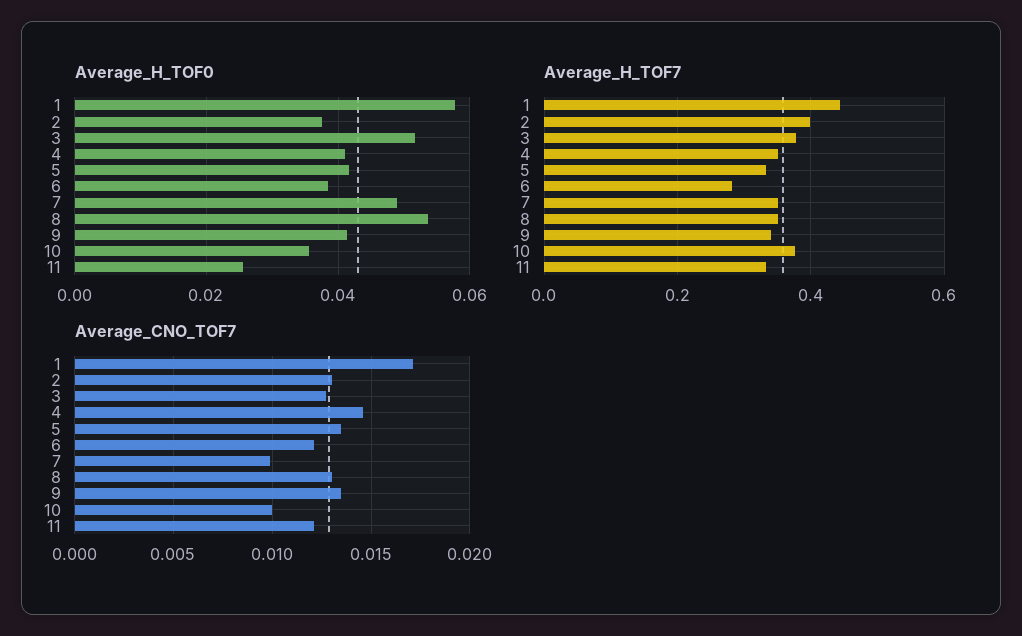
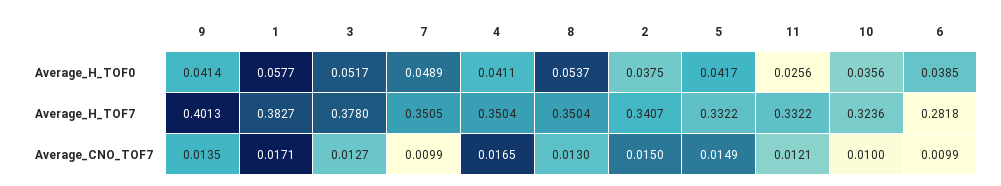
Average_H_TOF7, 1: 0.44 -> 0.3827
Average_H_TOF7, 2: 0.4 -> 0.3407
Average_H_TOF7, 9: 0.34 -> 0.4013
Average_H_TOF7, 10: 0.38 -> 0.3236
Average_CNO_TOF7, 2: 0.013 -> 0.015
Average_CNO_TOF7, 4: 0.0145 -> 0.0165
Average_CNO_TOF7, 5: 0.0135 -> 0.0149
Average_CNO_TOF7, 6: 0.012 -> 0.0099

